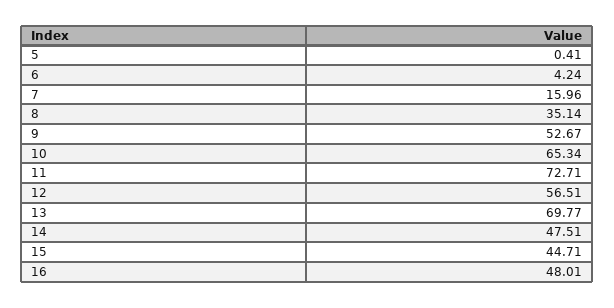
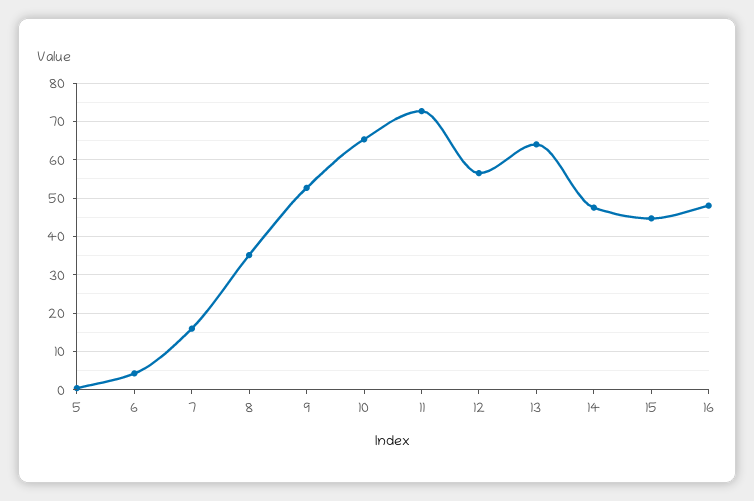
13: 69.77 -> 64

